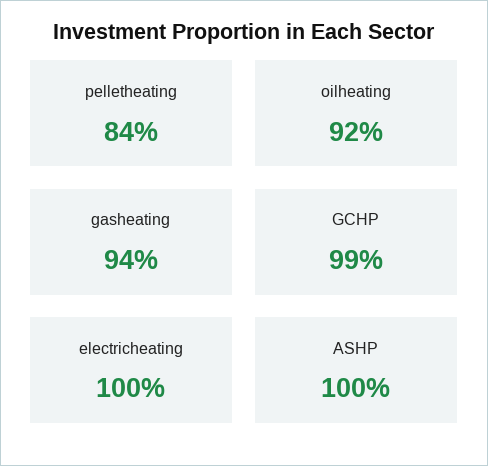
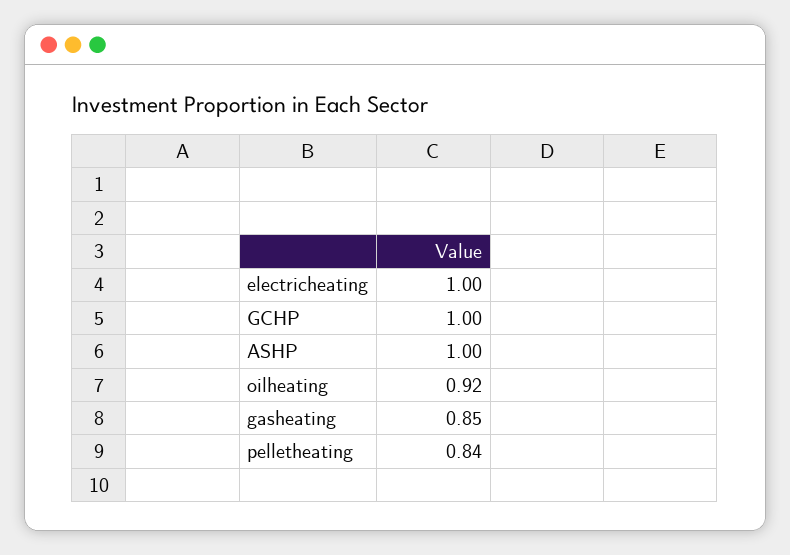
gasheating: 0.94 -> 0.85
GCHP: 0.99 -> 1

